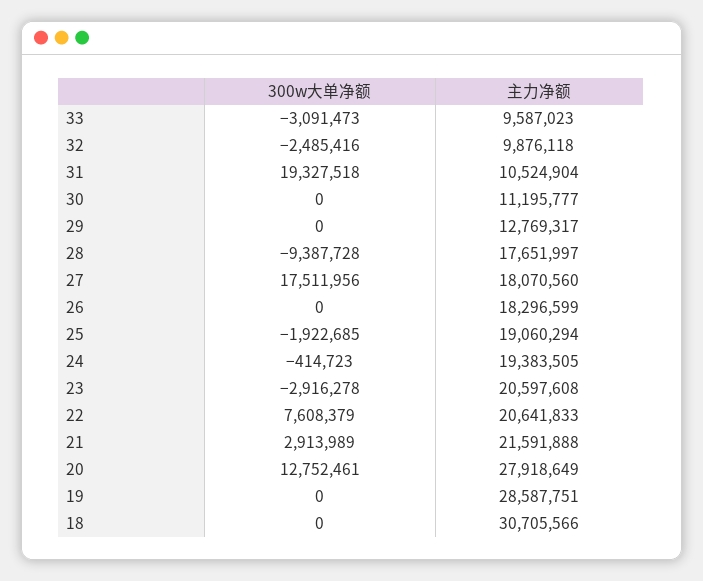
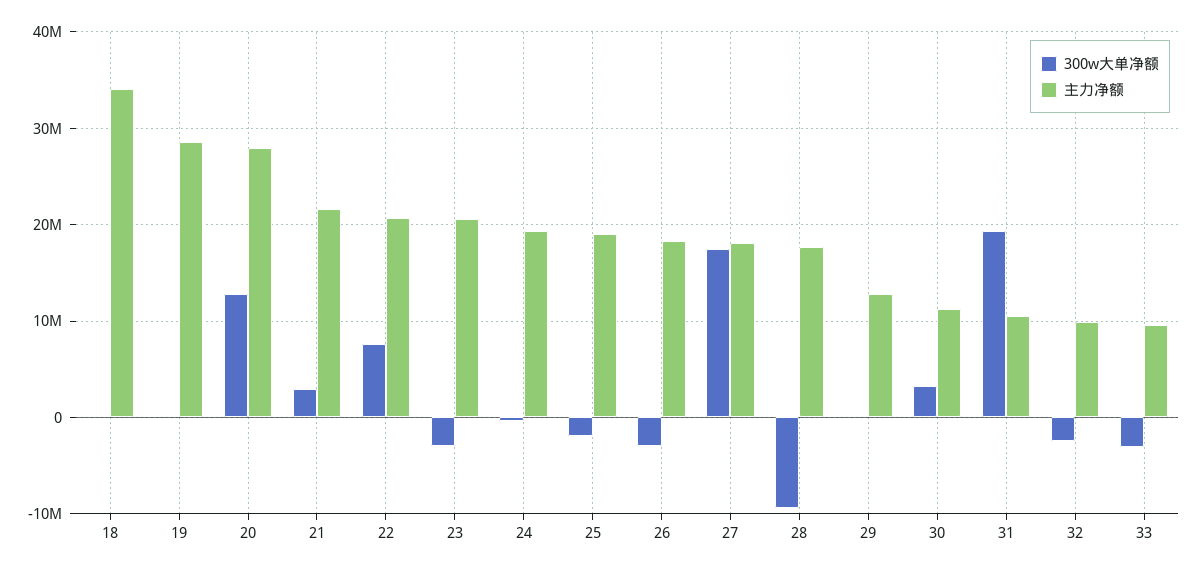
300w大单净额, 30: 0 -> 3000000
300w大单净额, 26: 0 -> -3000000
主力净额, 18: 30705566 -> 34000000

